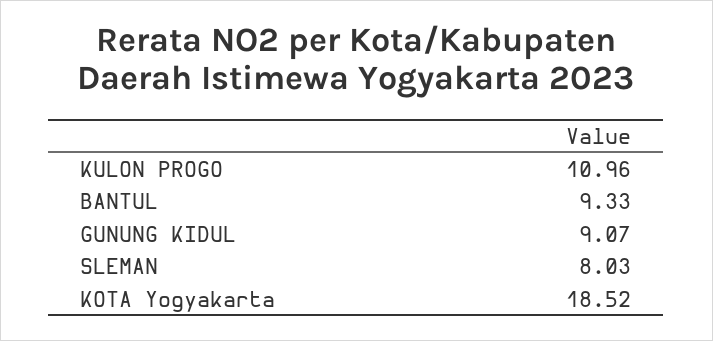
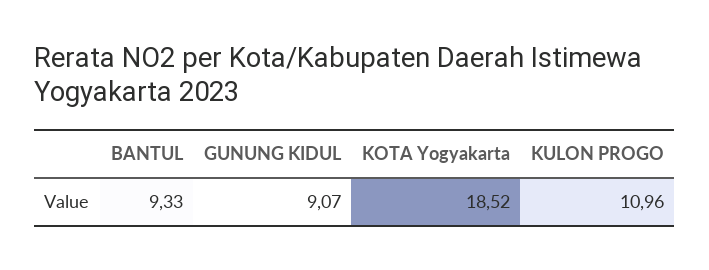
SLEMAN: 8.03 -> none

